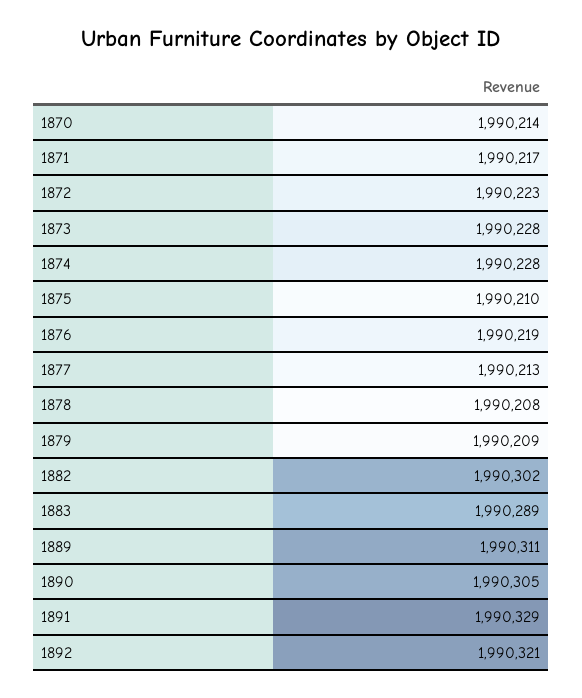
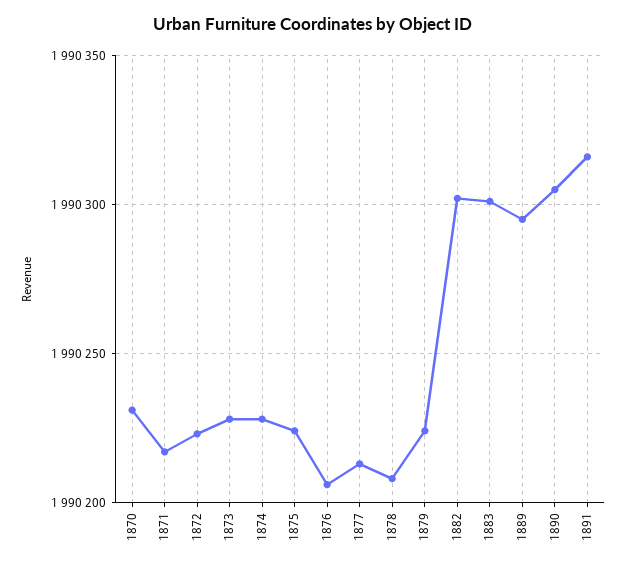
1870: 1990214 -> 1990230
1875: 1990210 -> 1990225
1876: 1990219 -> 1990205
1879: 1990209 -> 1990225
1883: 1990289 -> 1990300
1889: 1990311 -> 1990295
1891: 1990329 -> 1990315
1892: 1990321 -> none

